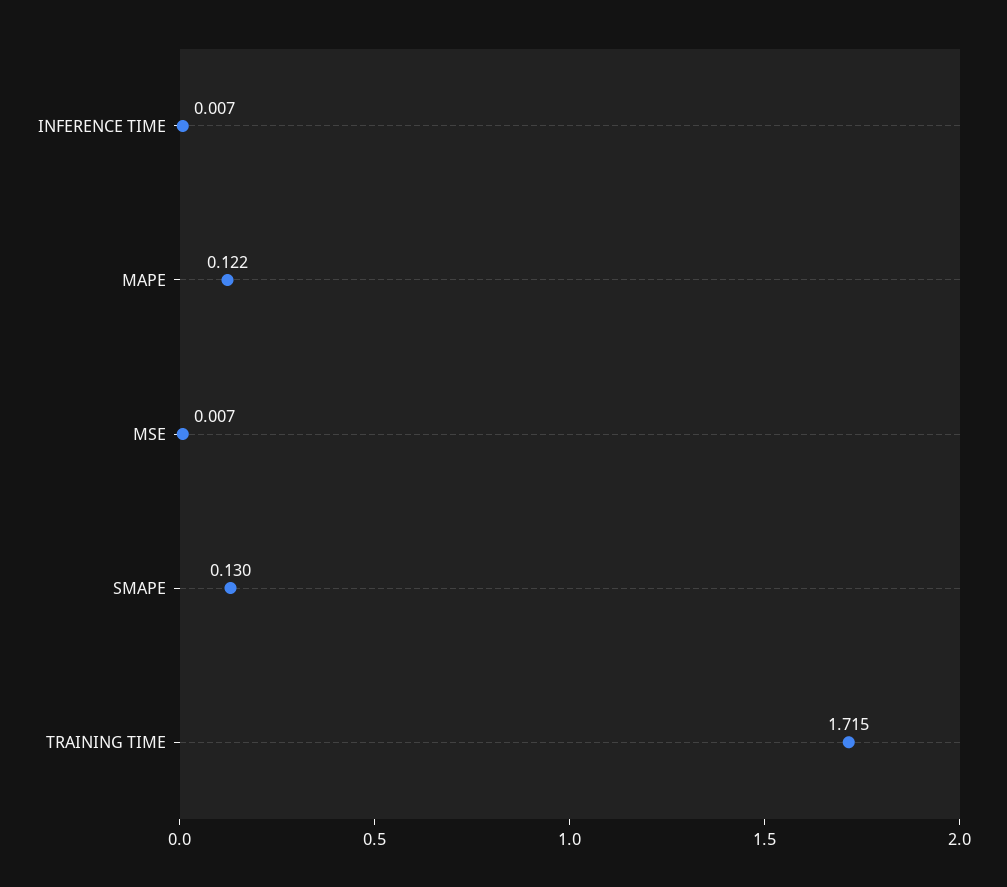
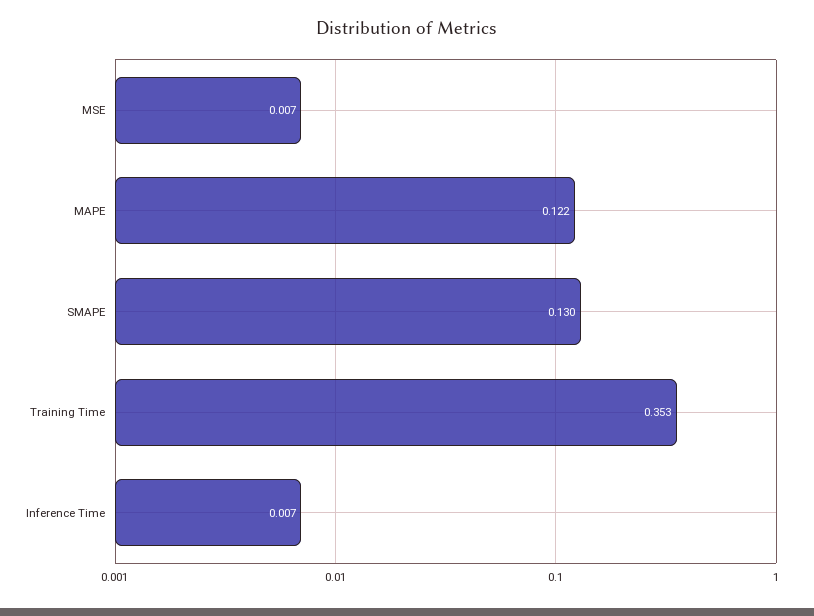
TRAINING TIME: 1.715 -> 0.353

